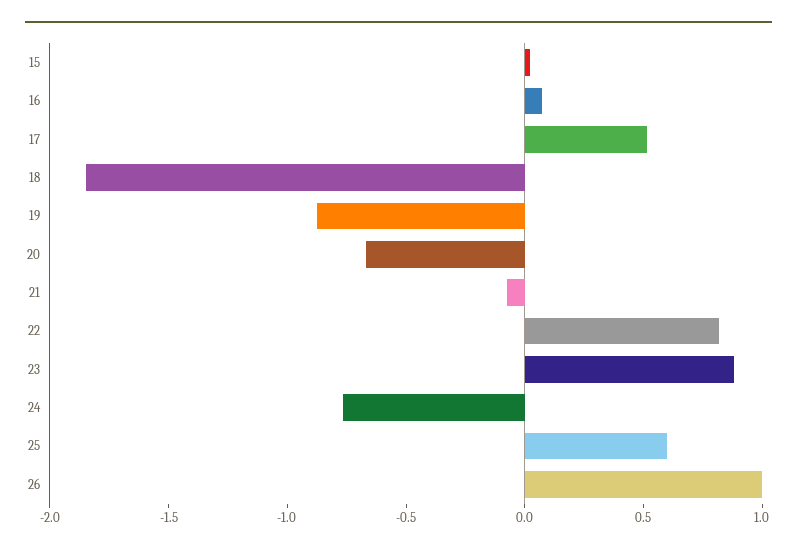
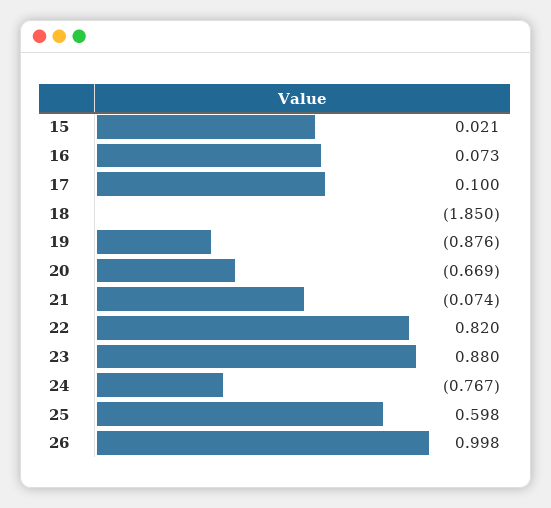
17: 0.5 -> 0.1

